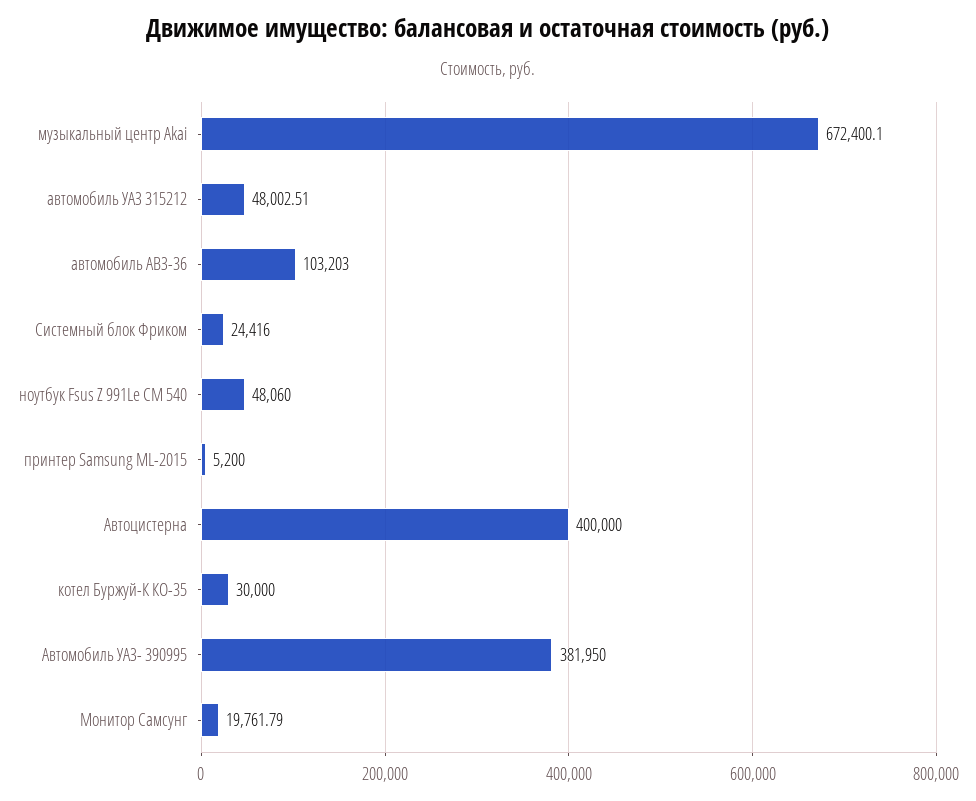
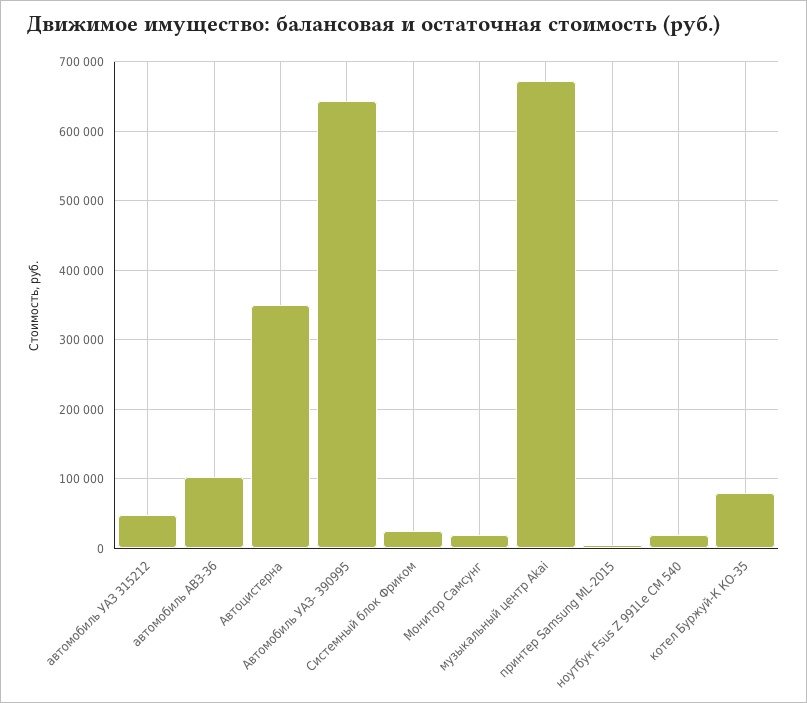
ноутбук Fsus Z 991Le CM 540: 48060 -> 20000
Автоцистерна: 400000 -> 350000
котел Буржуй-К КО-35: 30000 -> 80000
Автомобиль УАЗ- 390995: 381950 -> 640000

